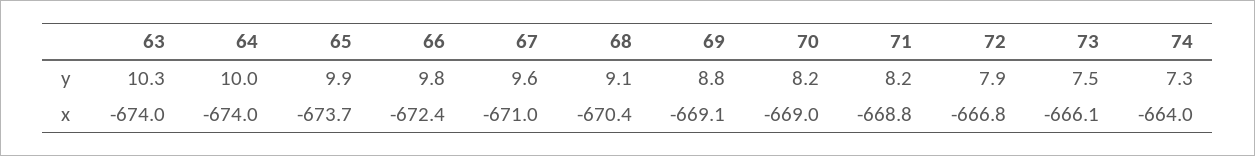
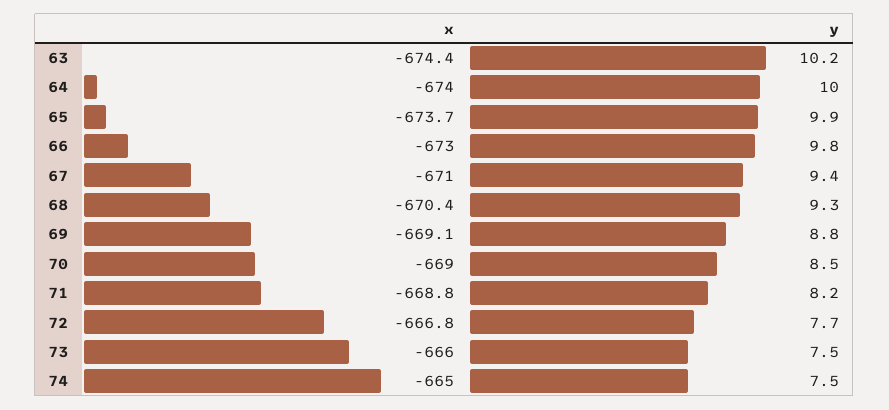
63, y: 10.3 -> 10.2
67, y: 9.6 -> 9.4
68, y: 9.1 -> 9.3
70, y: 8.2 -> 8.5
72, y: 7.9 -> 7.7
74, y: 7.3 -> 7.5
63, x: -674 -> -674.4
66, x: -672.4 -> -673
73, x: -666.1 -> -666
74, x: -664 -> -665

